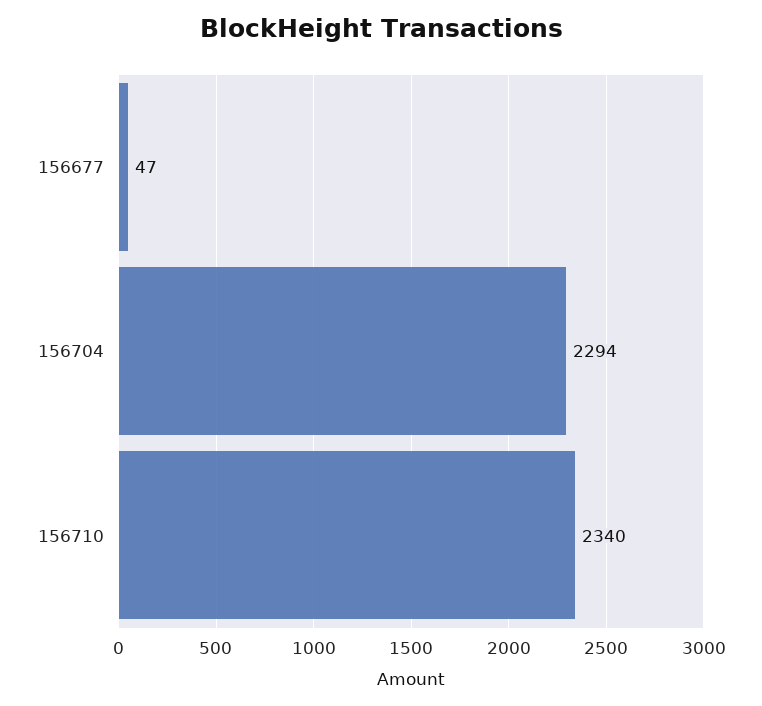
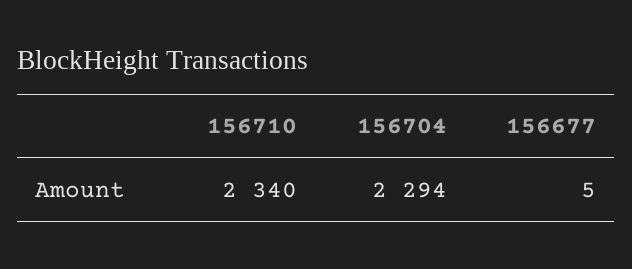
156677: 47 -> 5

